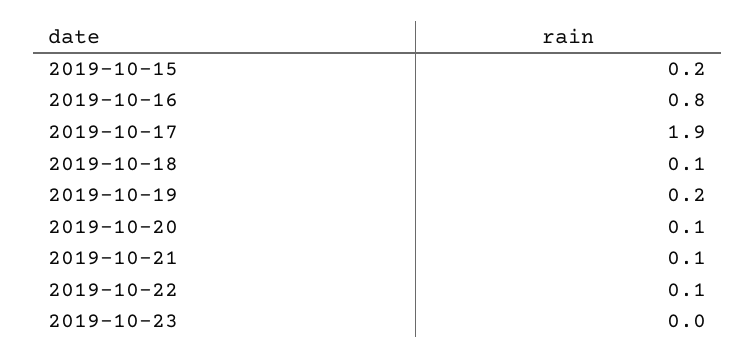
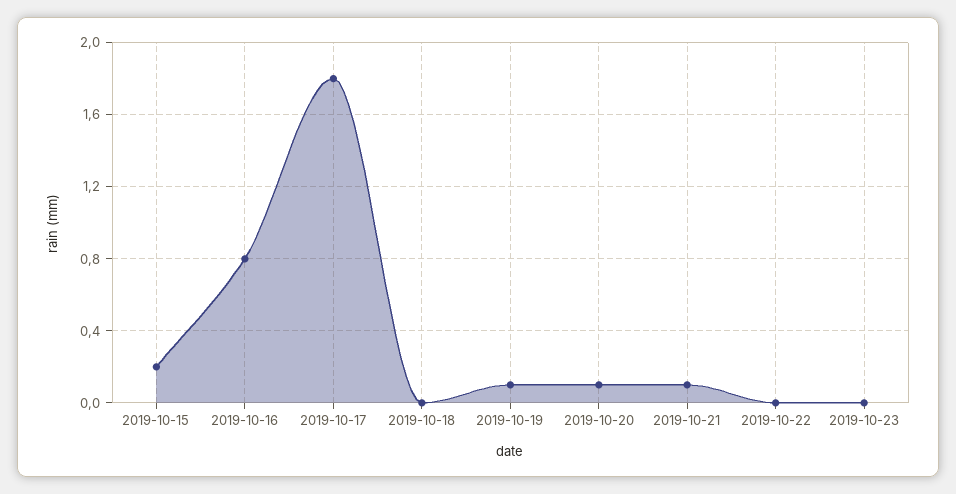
2019-10-17: 1.9 -> 1.8
2019-10-18: 0.1 -> 0
2019-10-19: 0.2 -> 0.1
2019-10-22: 0.1 -> 0

